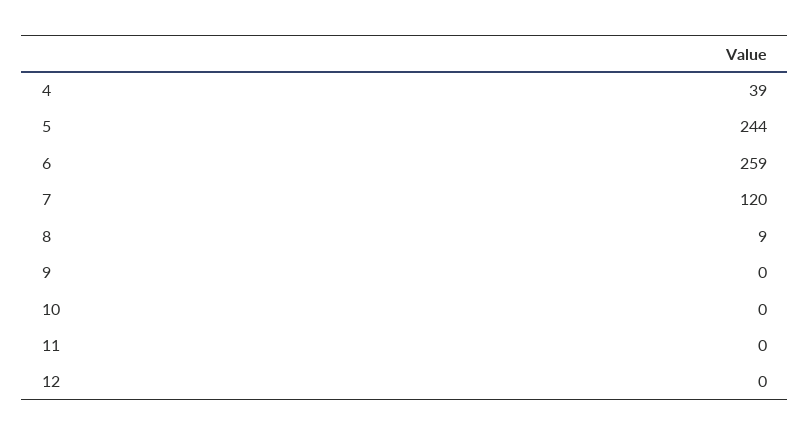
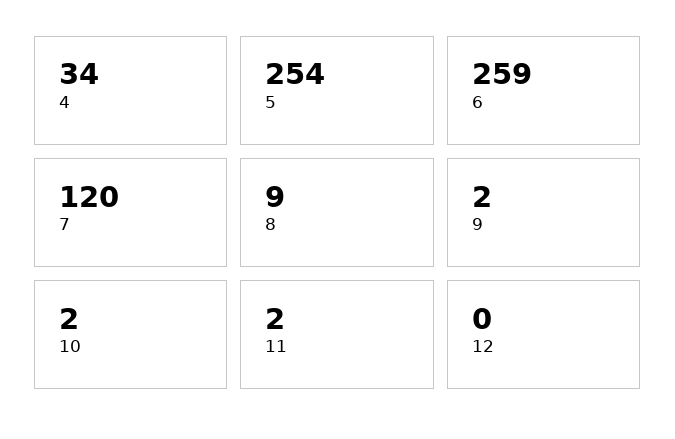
4: 39 -> 34
5: 244 -> 254
9: 0 -> 2
10: 0 -> 2
11: 0 -> 2

